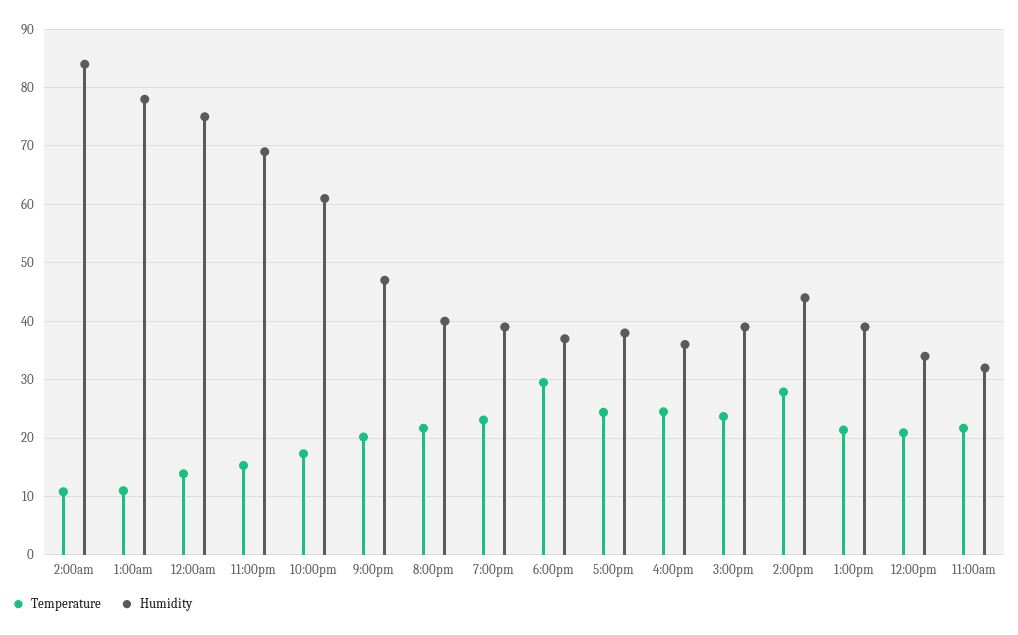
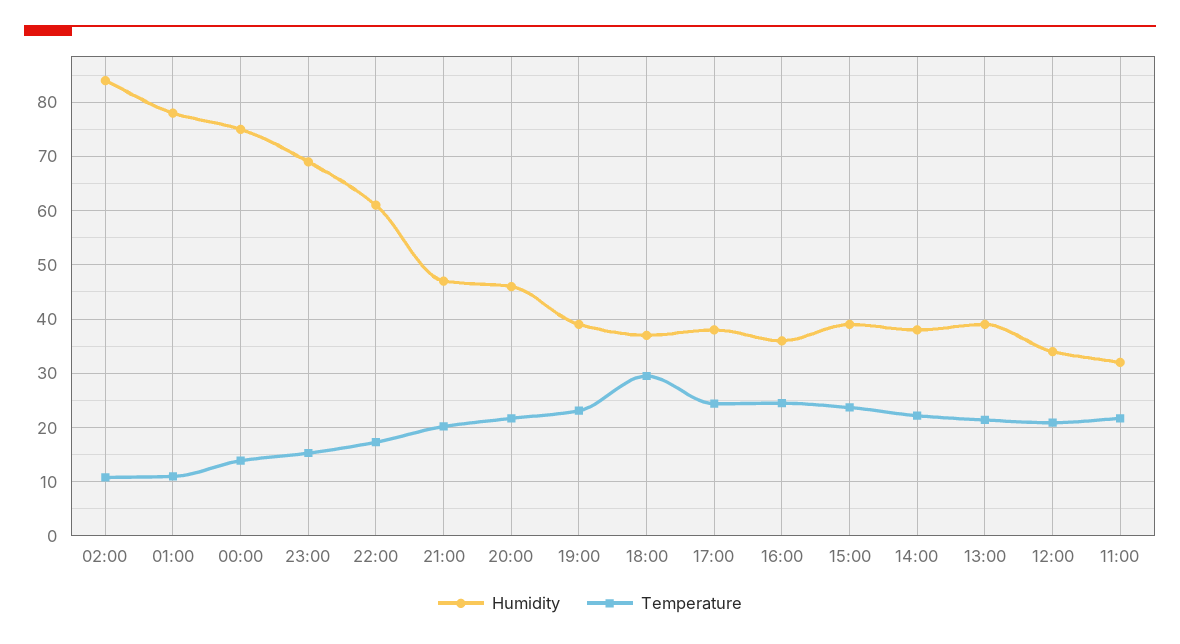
Humidity, 8:00pm: 40 -> 46
Temperature, 2:00pm: 28 -> 22
Humidity, 2:00pm: 44 -> 38

